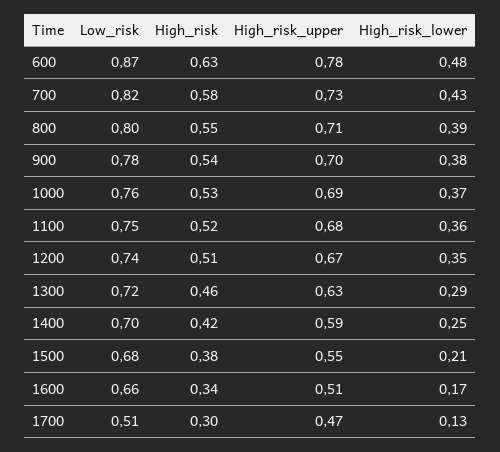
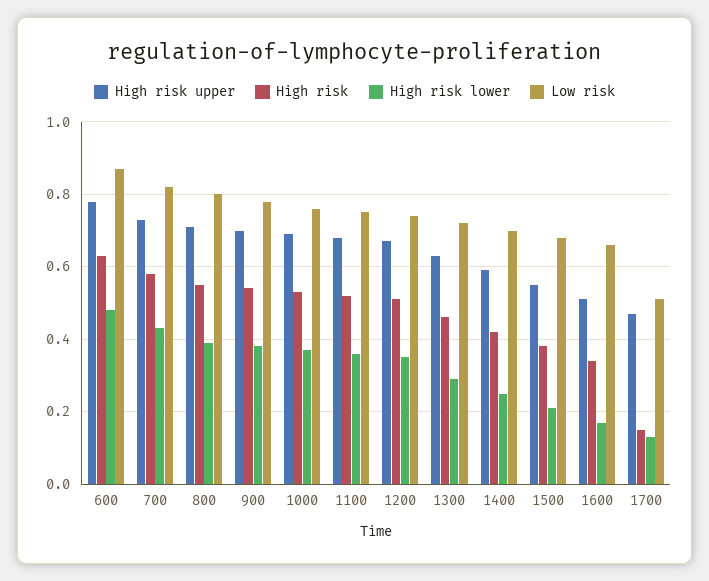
High_risk, 1700: 0.3 -> 0.15

